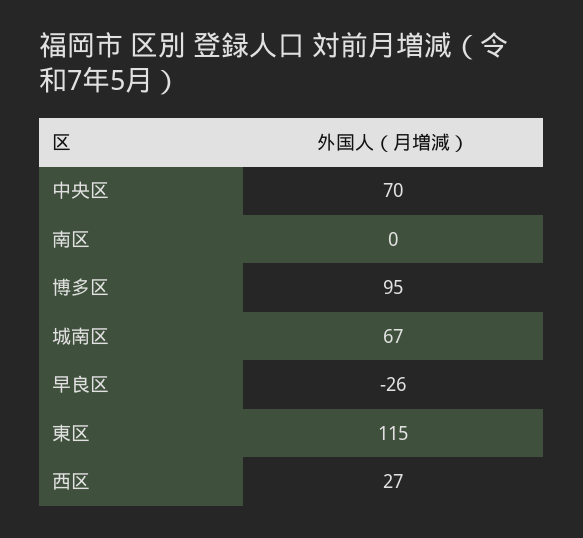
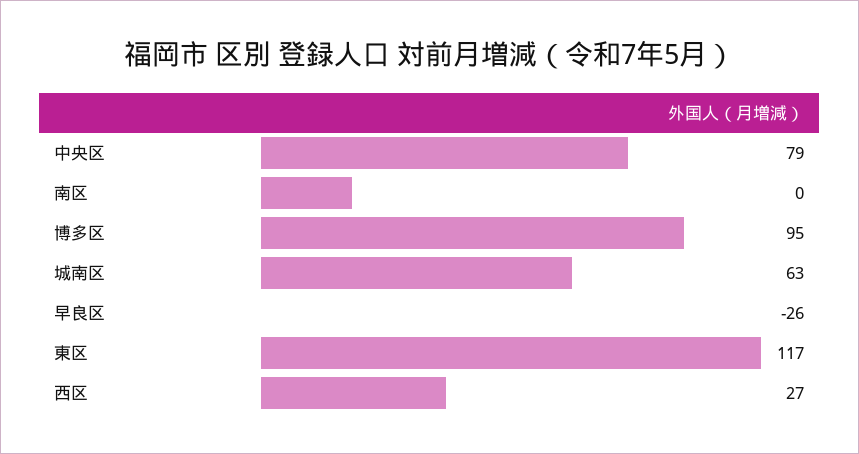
中央区: 70 -> 79
城南区: 67 -> 63
東区: 115 -> 117

